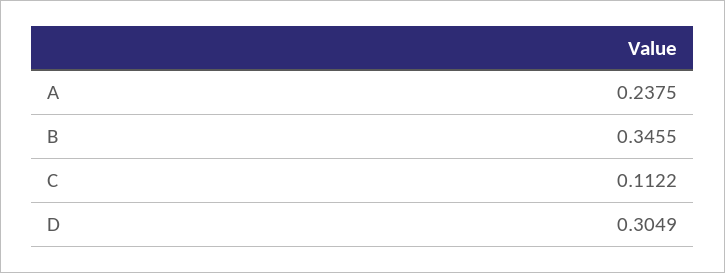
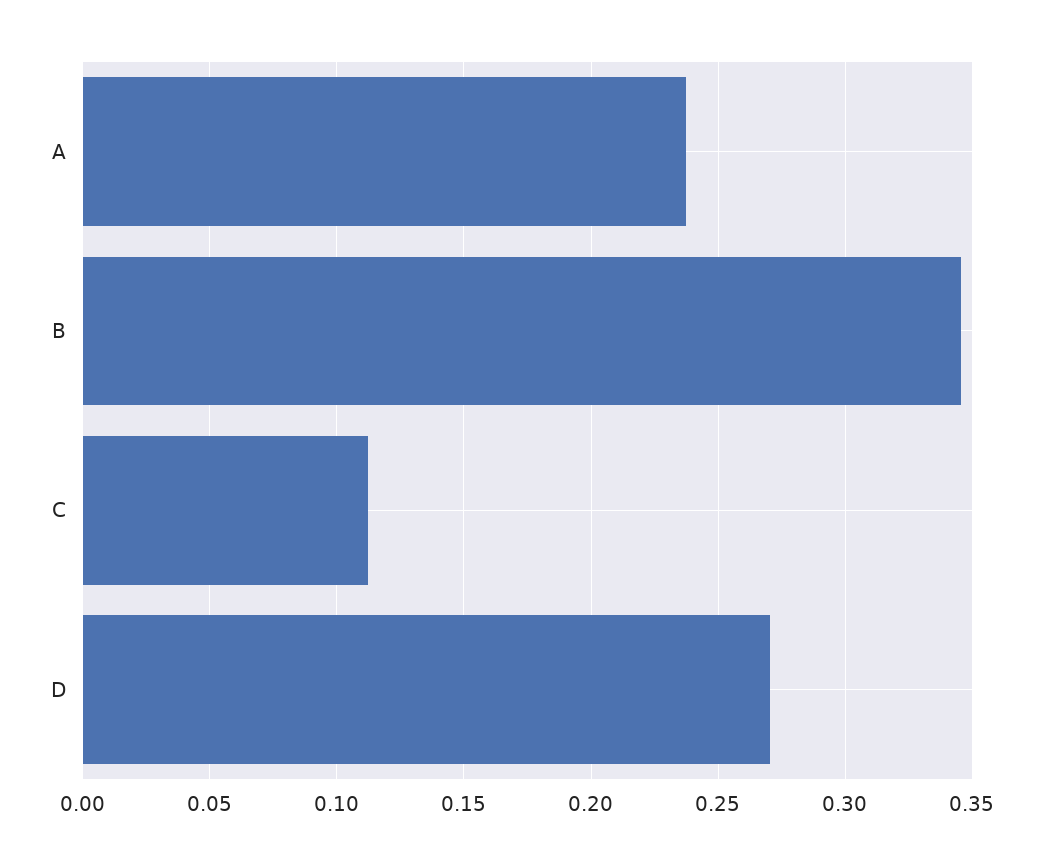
D: 0.3049 -> 0.27

